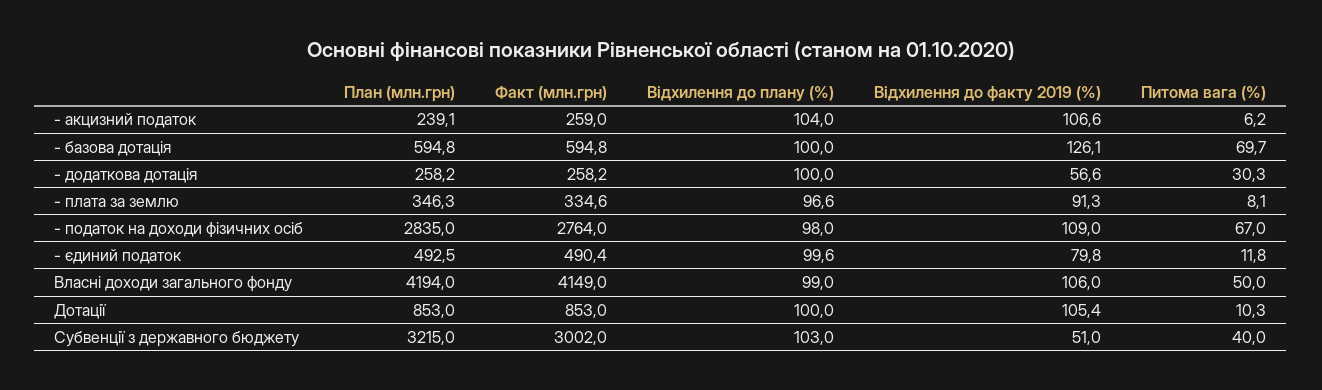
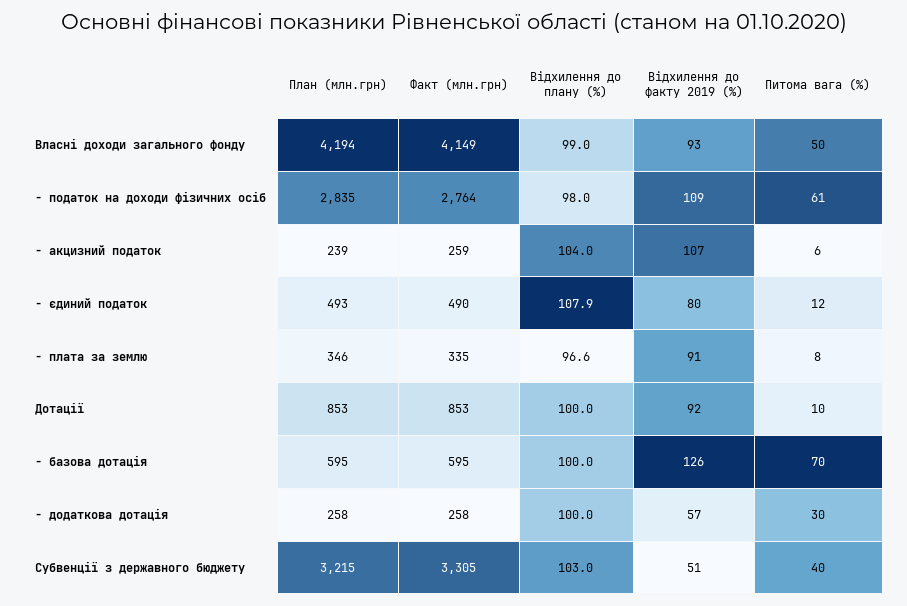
Питома вага (%), - податок на доходи фізичних осіб: 67 -> 61
Відхилення до плану (%), - єдиний податок: 99.6 -> 107.9
Відхилення до факту 2019 (%), Власні доходи загального фонду: 106 -> 93
Відхилення до факту 2019 (%), Дотації: 105.4 -> 92
Факт (млн.грн), Субвенції з державного бюджету: 3002 -> 3305

